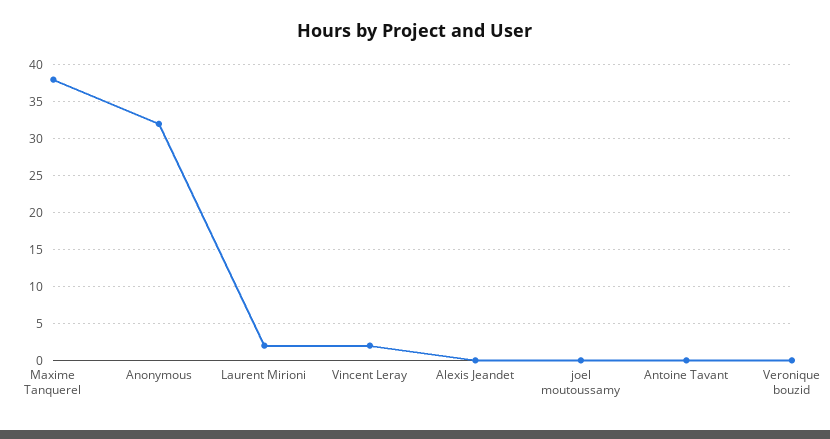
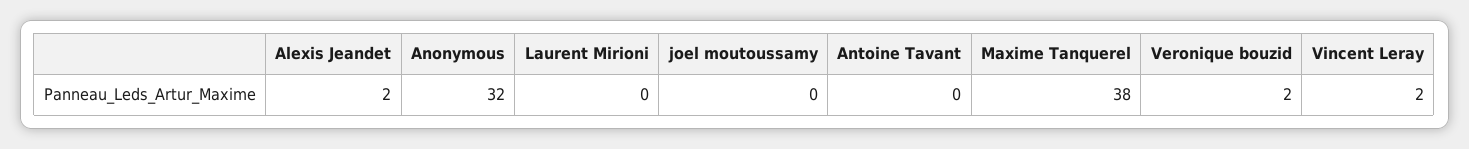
Laurent Mirioni: 2 -> 0
Alexis Jeandet: 0 -> 2
Veronique bouzid: 0 -> 2

